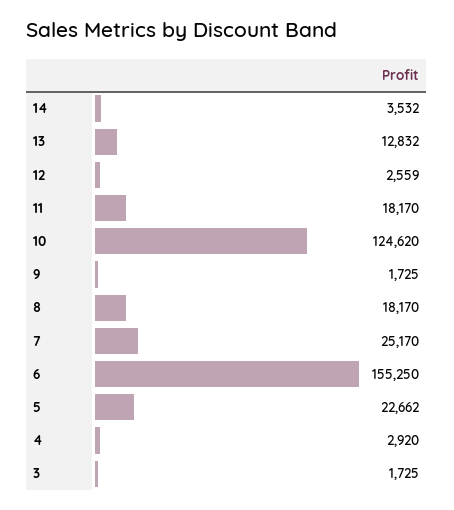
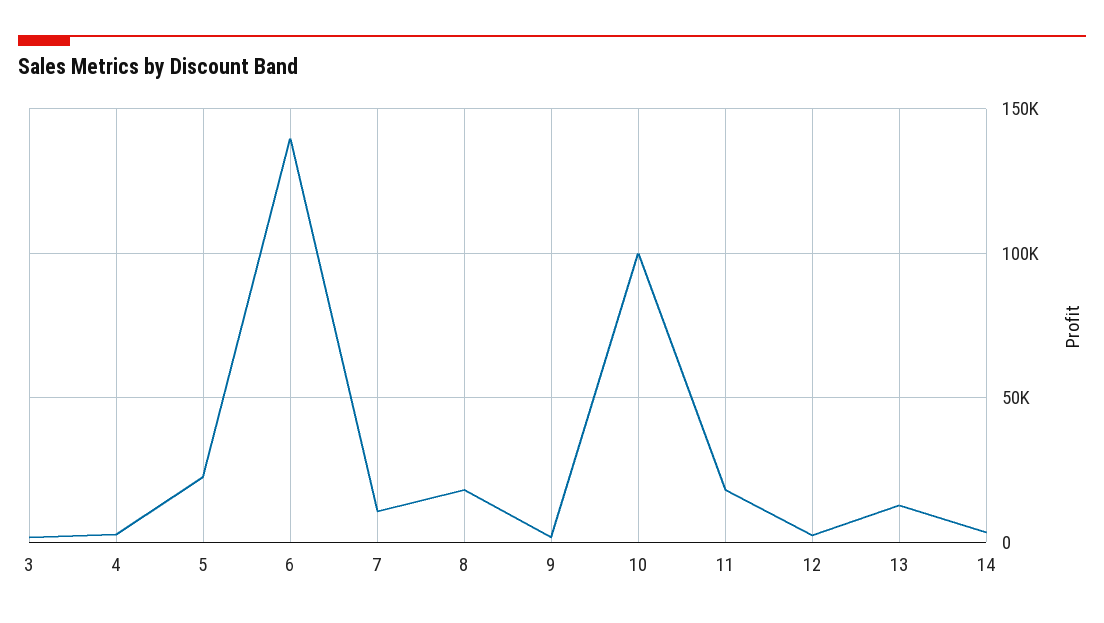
10: 124620 -> 100000
7: 25170 -> 10000
6: 155250 -> 140000

